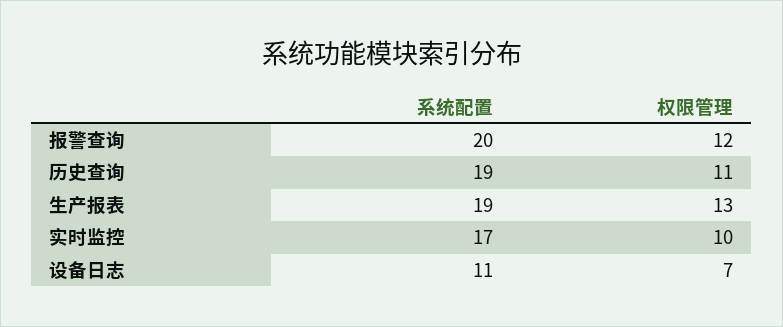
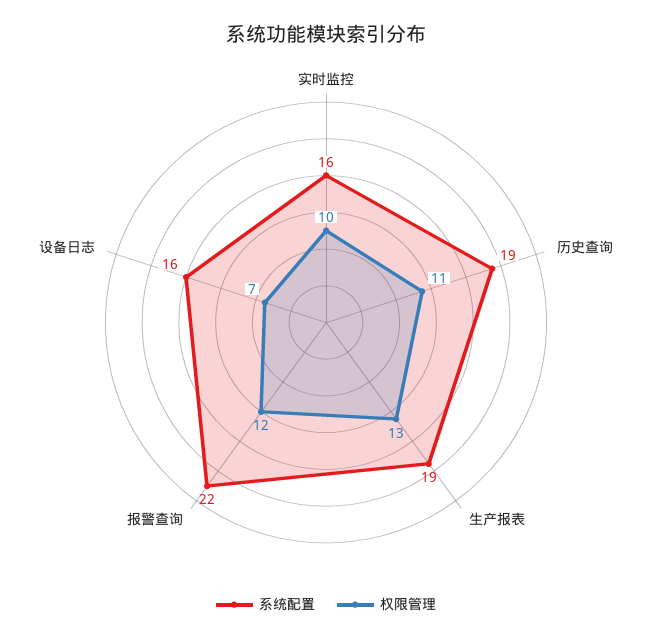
系统配置, 报警查询: 20 -> 22
系统配置, 实时监控: 17 -> 16
系统配置, 设备日志: 11 -> 16

